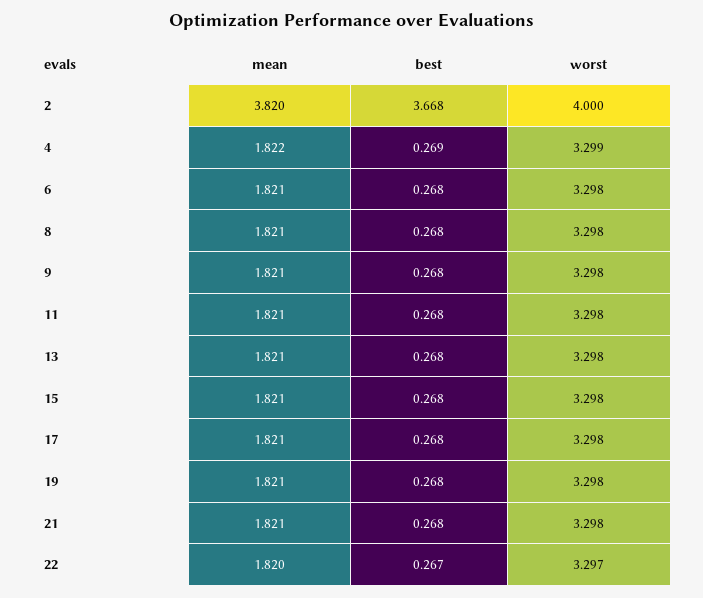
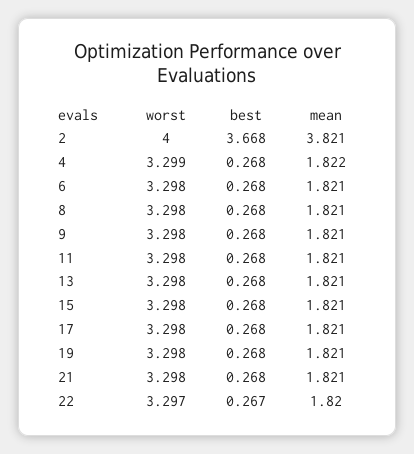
mean, 2: 3.82 -> 3.821
best, 4: 0.269 -> 0.268

